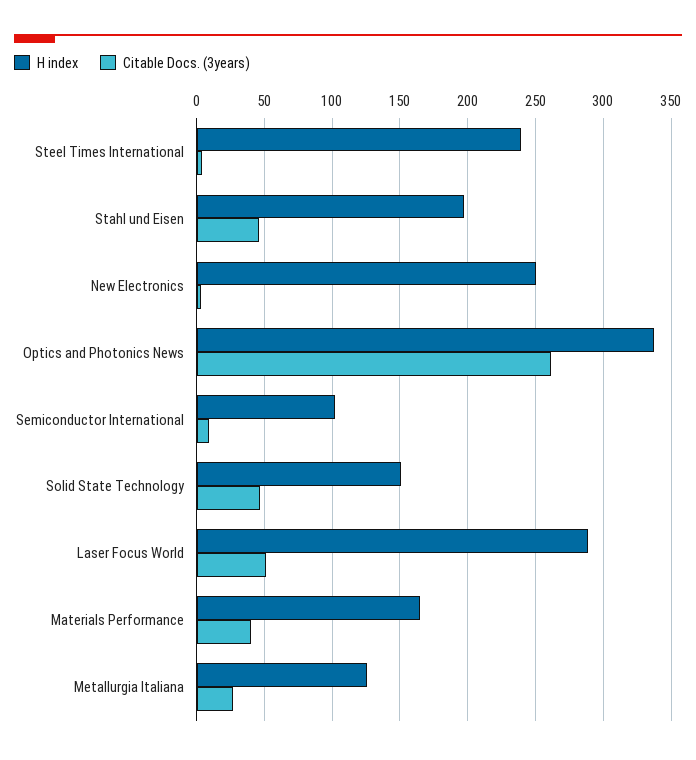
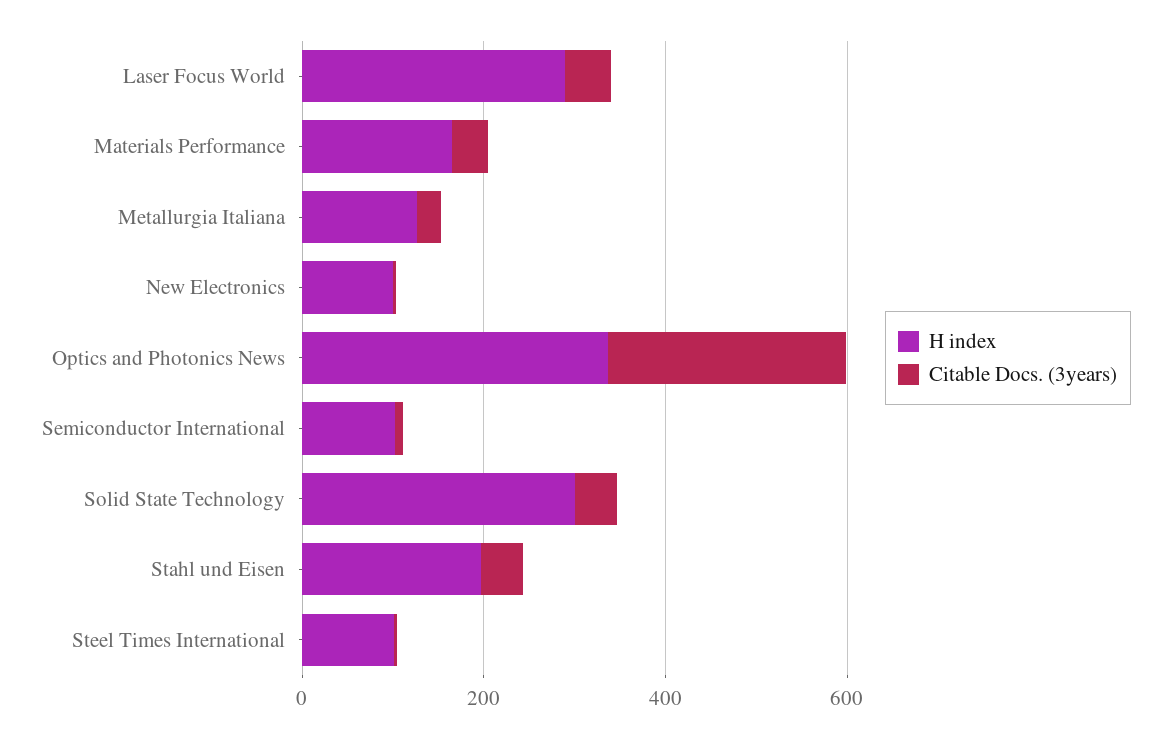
H index, Steel Times International: 240 -> 100
H index, New Electronics: 250 -> 100
H index, Solid State Technology: 150 -> 300

